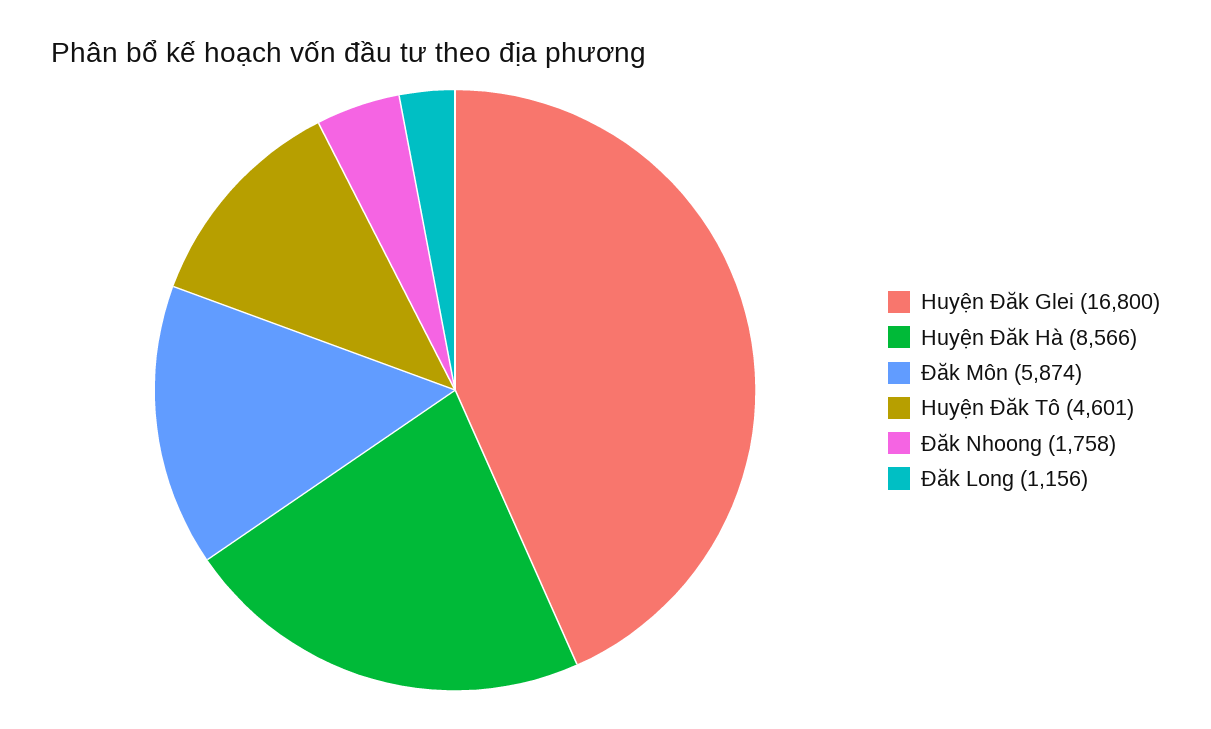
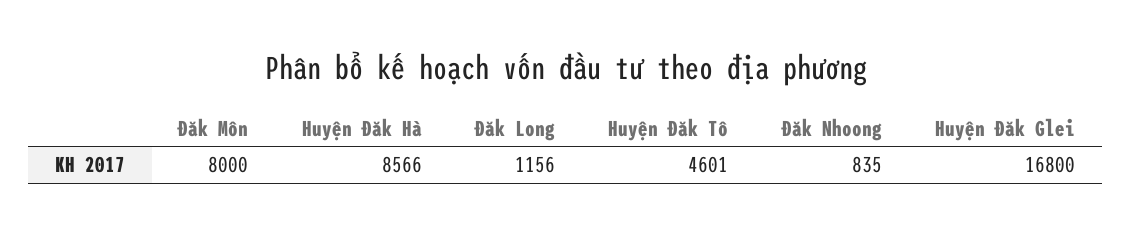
Đăk Môn: 5874 -> 8000
Đăk Nhoong: 1758 -> 835

